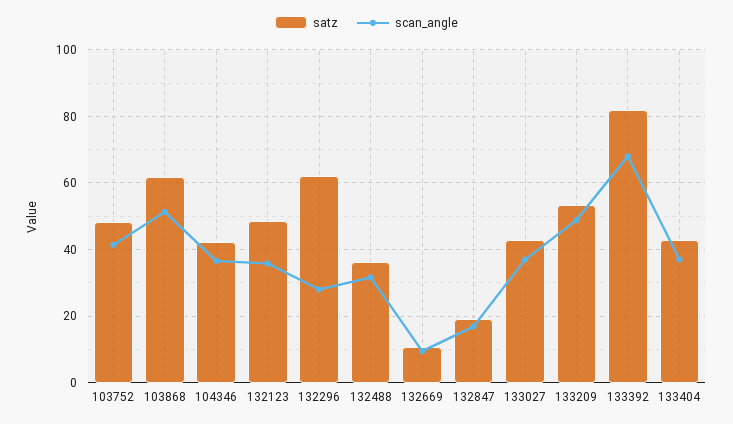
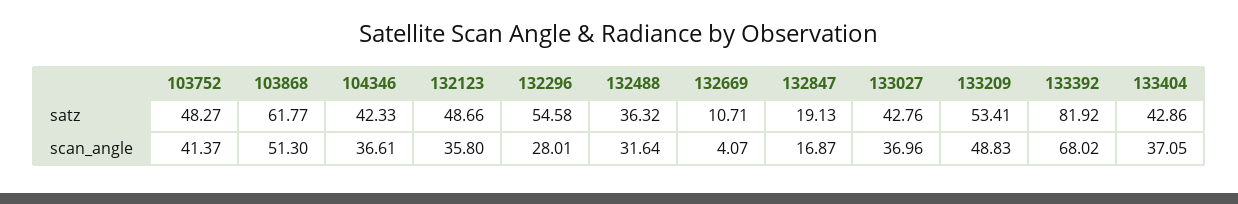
satz, 132296: 62 -> 54.58
scan_angle, 132669: 10 -> 4.07

